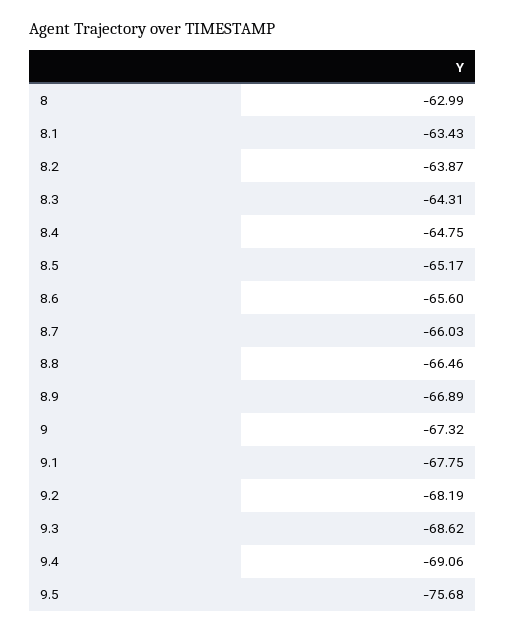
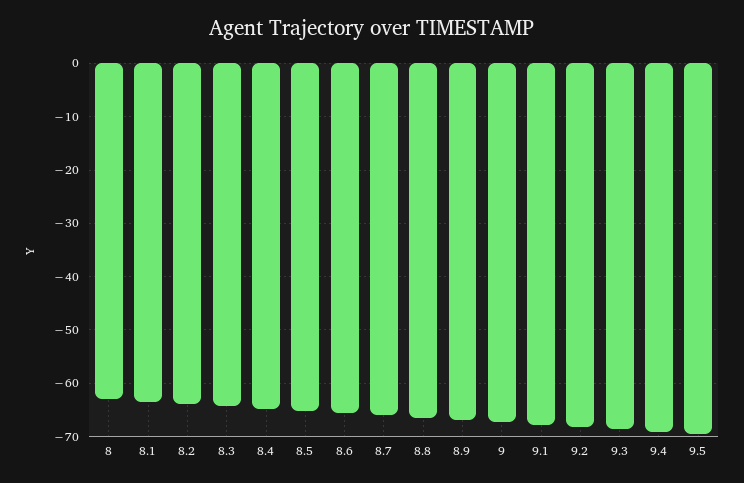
9.5: -75.68 -> -70

